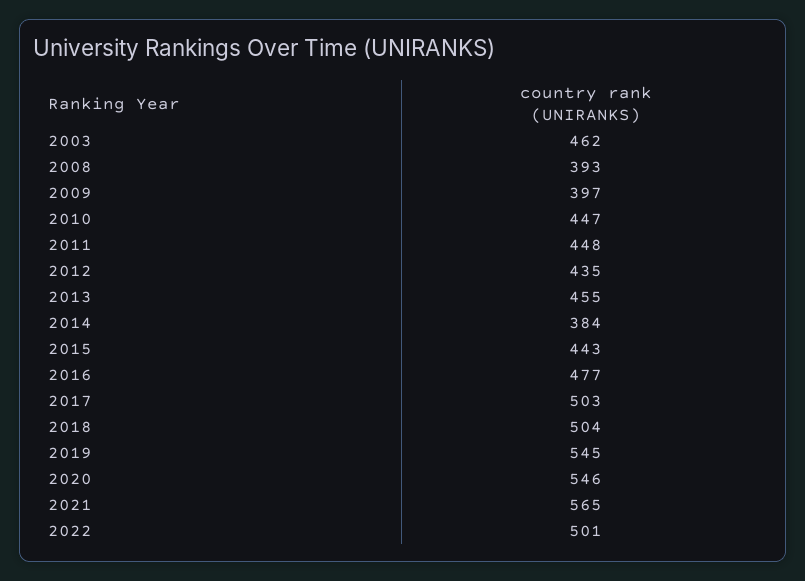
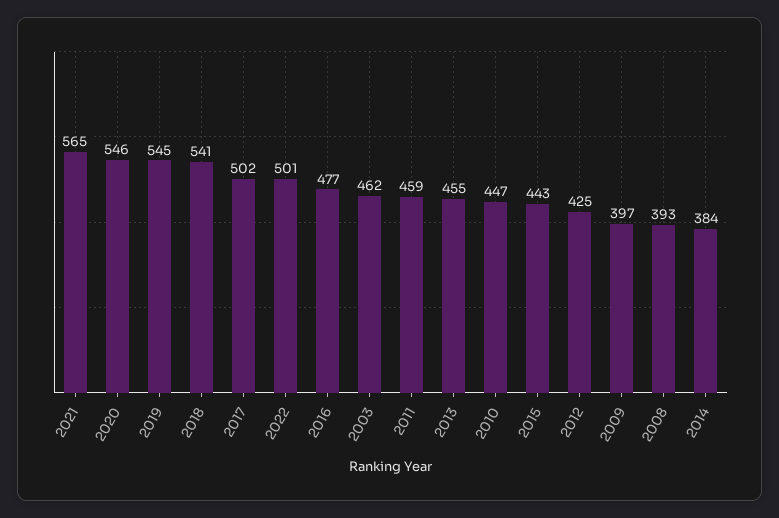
2011: 448 -> 459
2012: 435 -> 425
2017: 503 -> 502
2018: 504 -> 541

